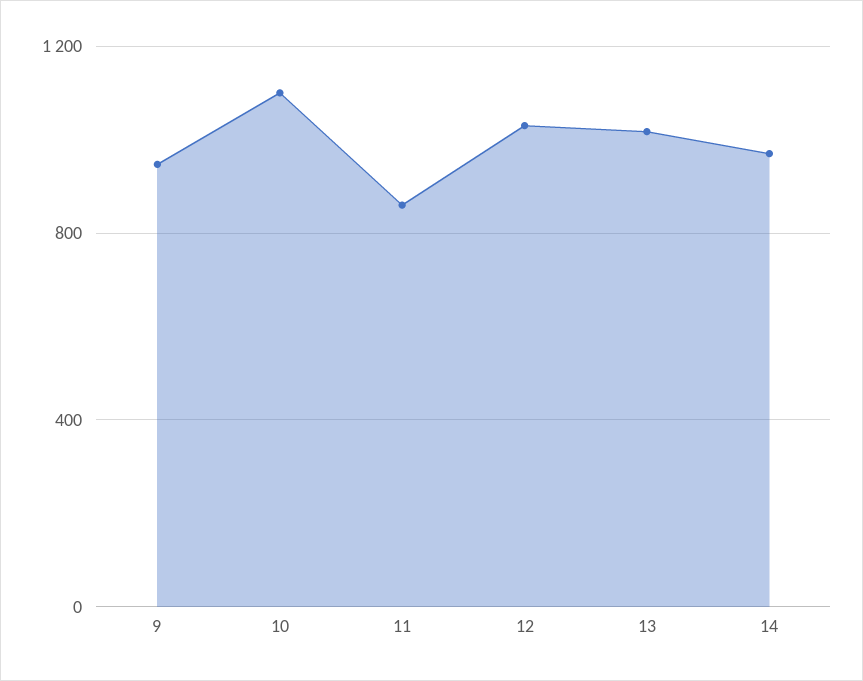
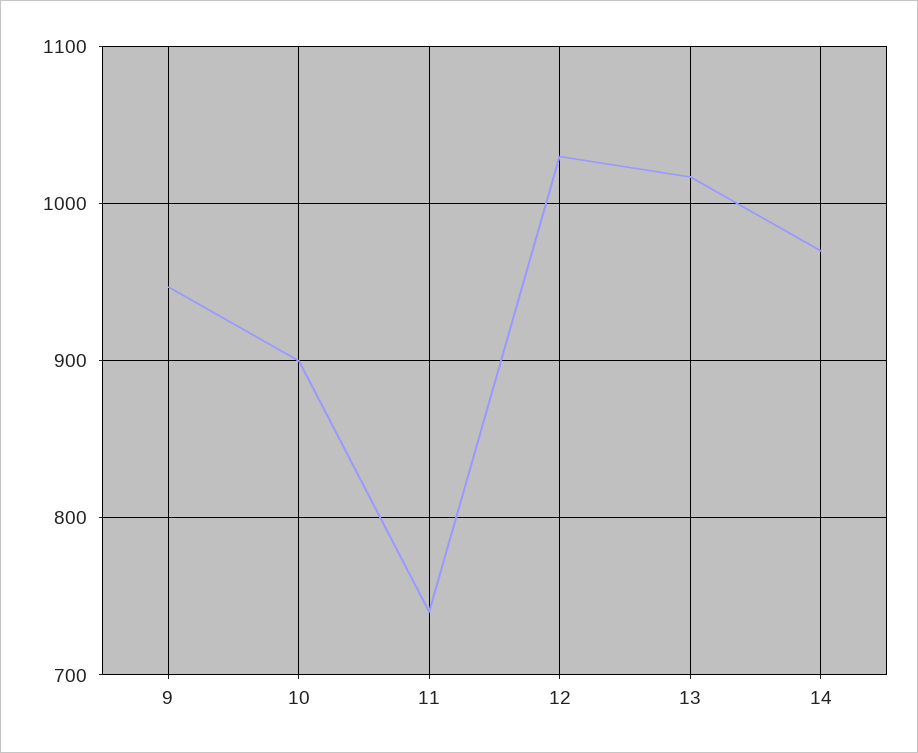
10: 1100 -> 900
11: 850 -> 740

